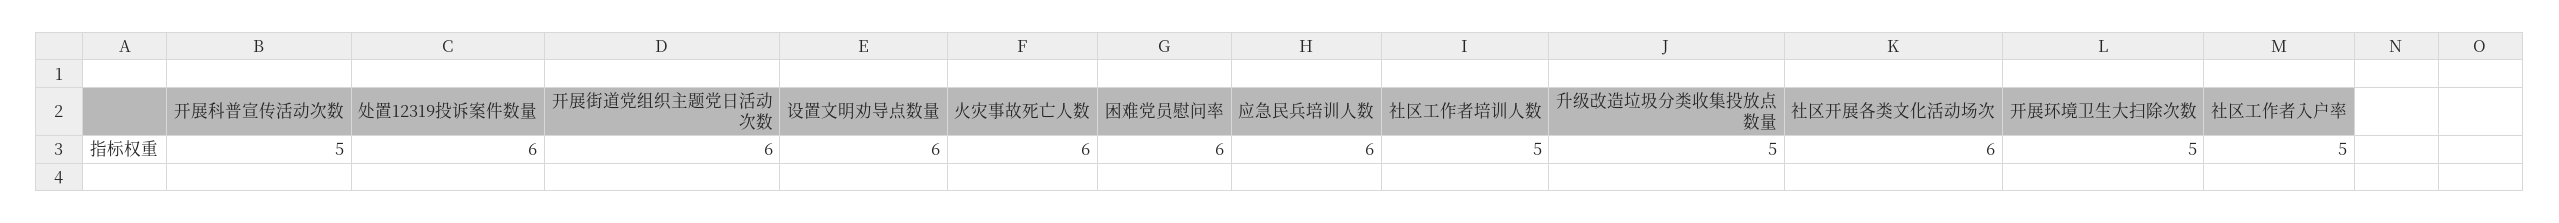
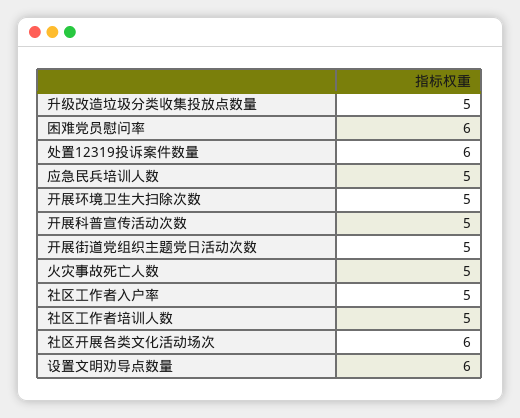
开展街道党组织主题党日活动次数: 6 -> 5
火灾事故死亡人数: 6 -> 5
应急民兵培训人数: 6 -> 5

